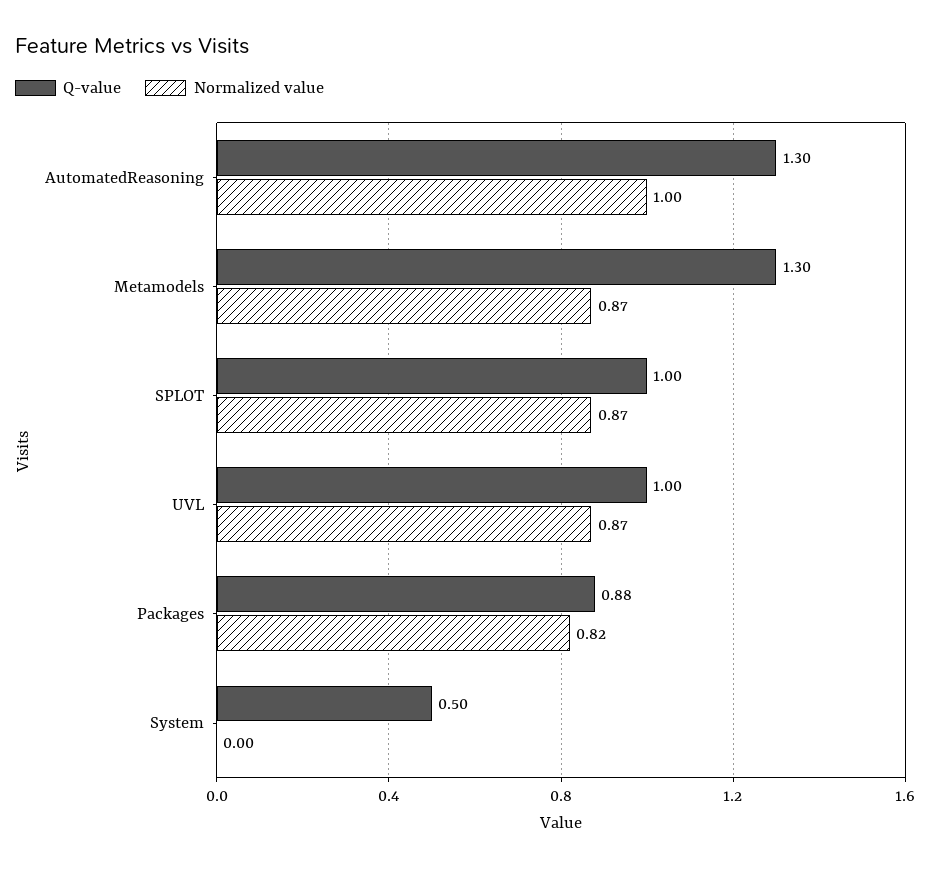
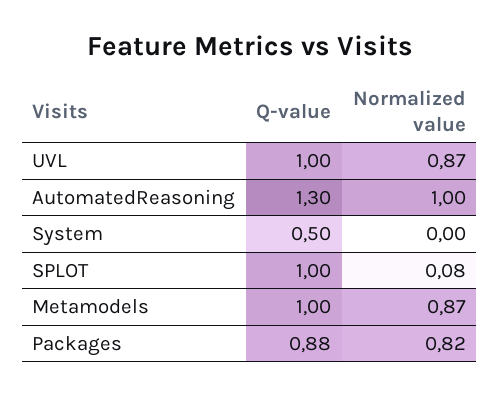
Q-value, Metamodels: 1.3 -> 1
Normalized value, SPLOT: 0.87 -> 0.08

